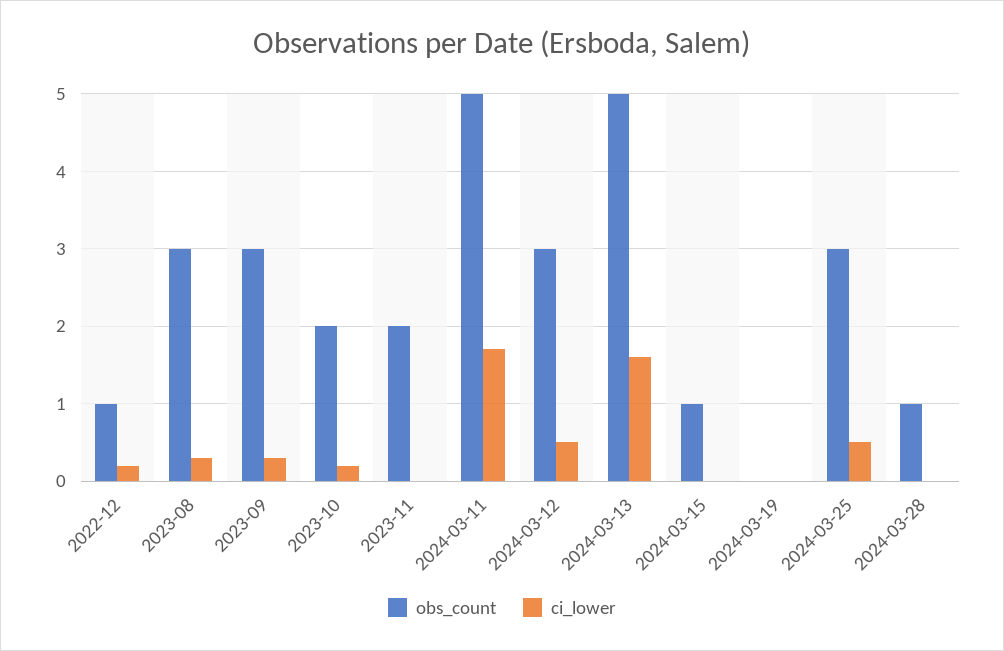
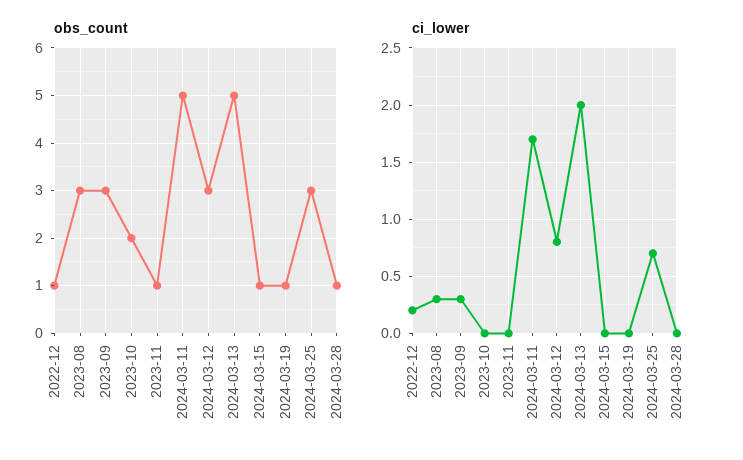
ci_lower, 2023-10: 0.2 -> 0
obs_count, 2023-11: 2 -> 1
ci_lower, 2024-03-12: 0.5 -> 0.8
ci_lower, 2024-03-13: 1.6 -> 2
obs_count, 2024-03-19: 0 -> 1
ci_lower, 2024-03-25: 0.5 -> 0.7

